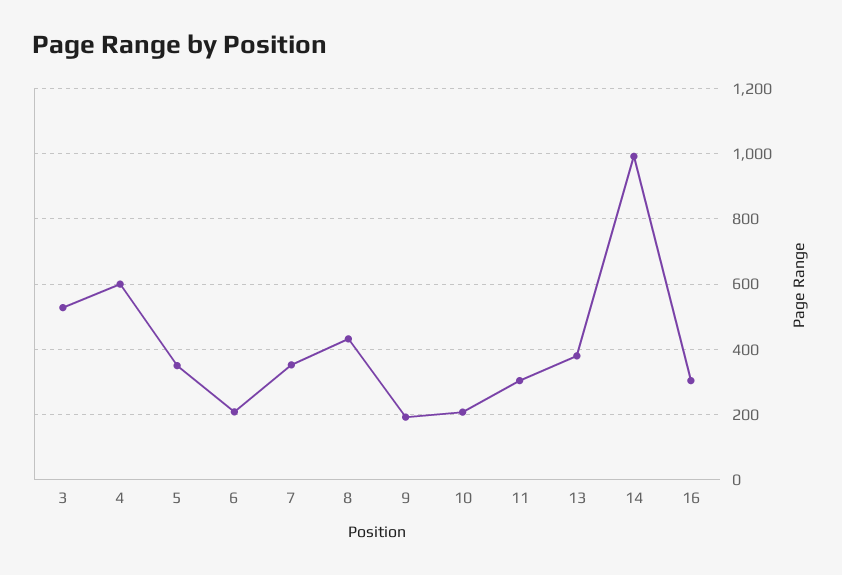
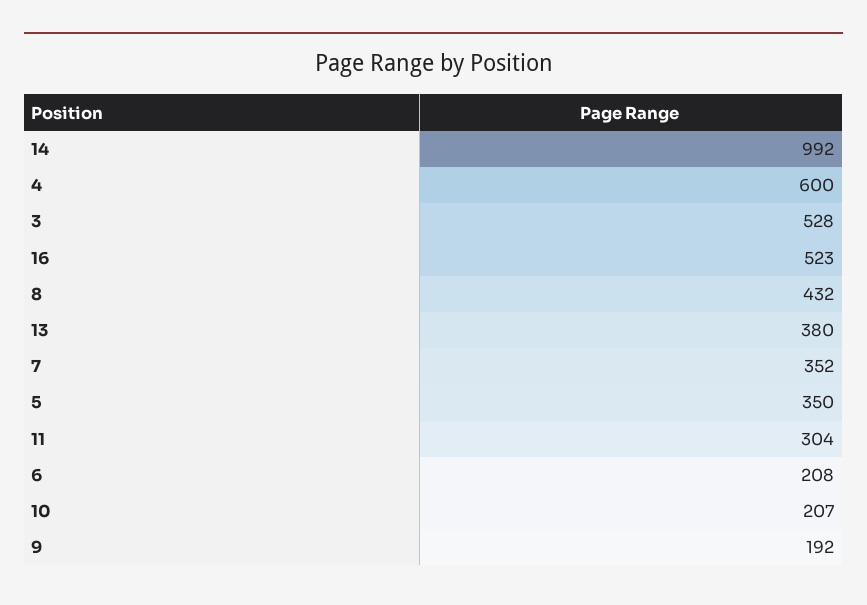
16: 300 -> 523

